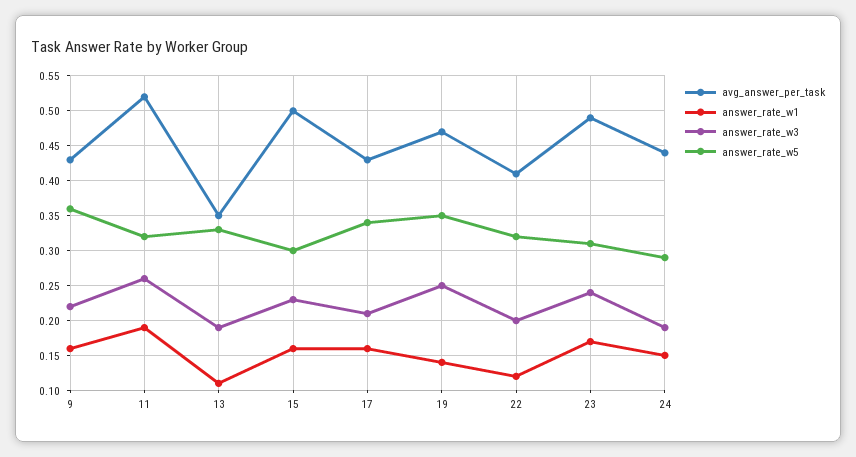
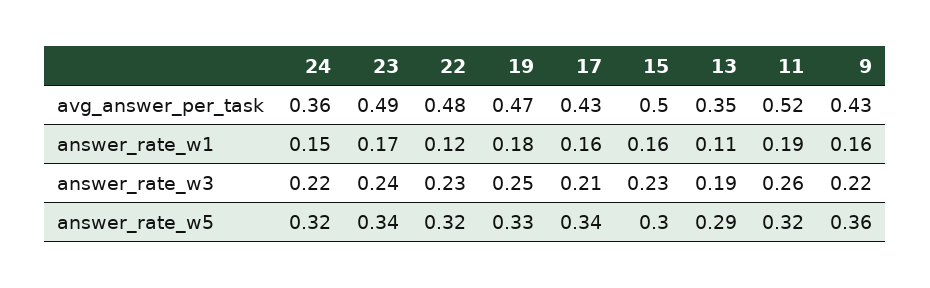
answer_rate_w5, 13: 0.33 -> 0.29
answer_rate_w1, 19: 0.14 -> 0.18
answer_rate_w5, 19: 0.35 -> 0.33
avg_answer_per_task, 22: 0.41 -> 0.48
answer_rate_w3, 22: 0.2 -> 0.23
answer_rate_w5, 23: 0.31 -> 0.34
avg_answer_per_task, 24: 0.44 -> 0.36
answer_rate_w3, 24: 0.19 -> 0.22
answer_rate_w5, 24: 0.29 -> 0.32

